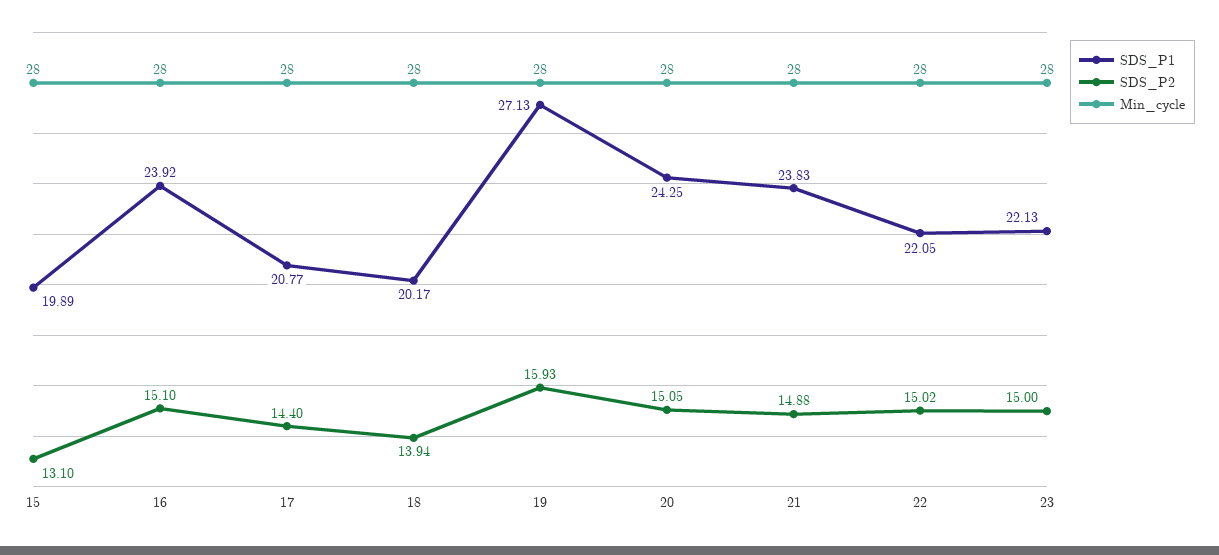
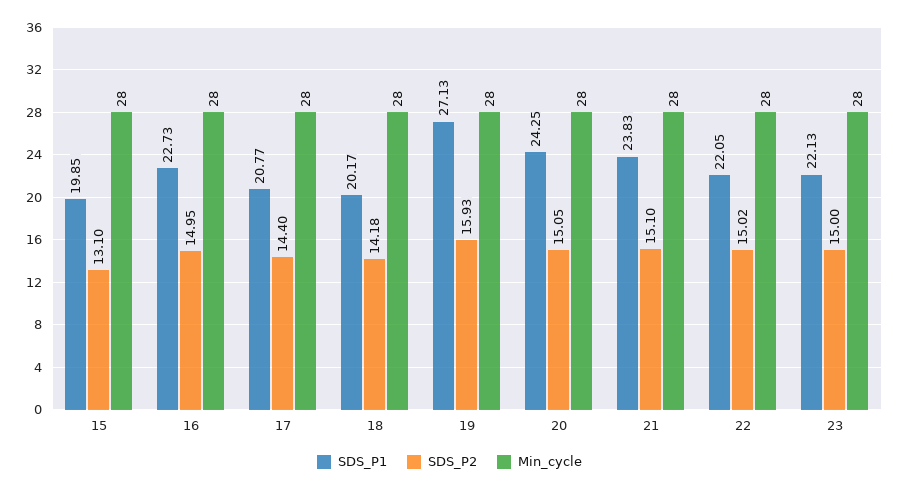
SDS_P1, 15: 19.89 -> 19.85
SDS_P1, 16: 23.92 -> 22.73
SDS_P2, 16: 15.1 -> 14.95
SDS_P2, 18: 13.94 -> 14.18
SDS_P2, 21: 14.88 -> 15.1

